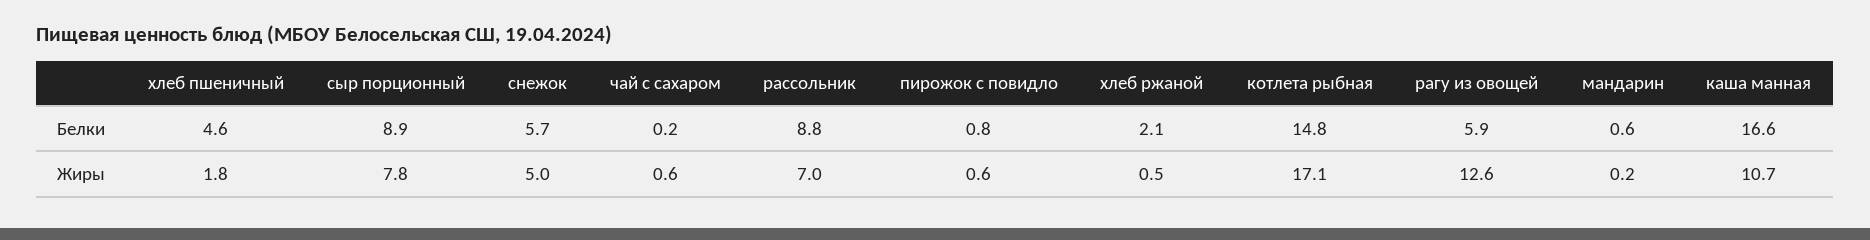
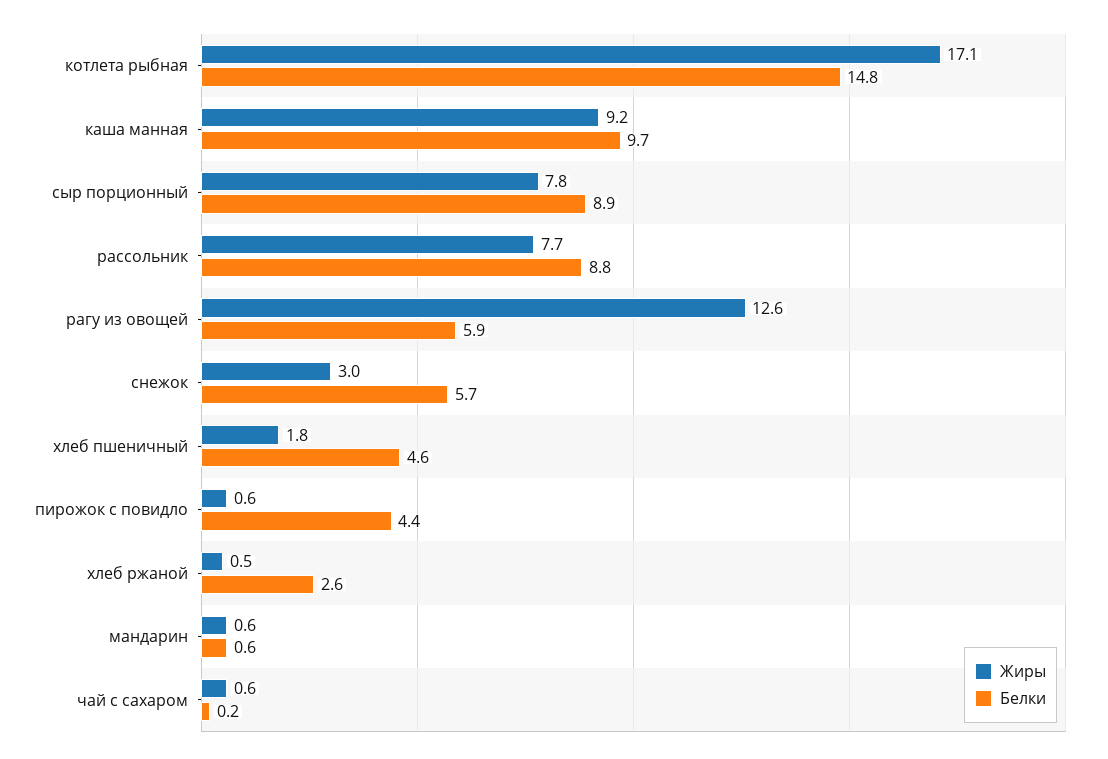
Белки, пирожок с повидло: 0.8 -> 4.4
Белки, хлеб ржаной: 2.1 -> 2.6
Белки, каша манная: 16.6 -> 9.7
Жиры, снежок: 5 -> 3
Жиры, рассольник: 7 -> 7.7
Жиры, мандарин: 0.2 -> 0.6
Жиры, каша манная: 10.7 -> 9.2

